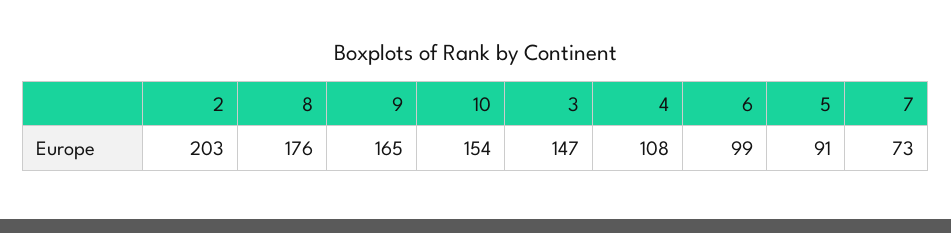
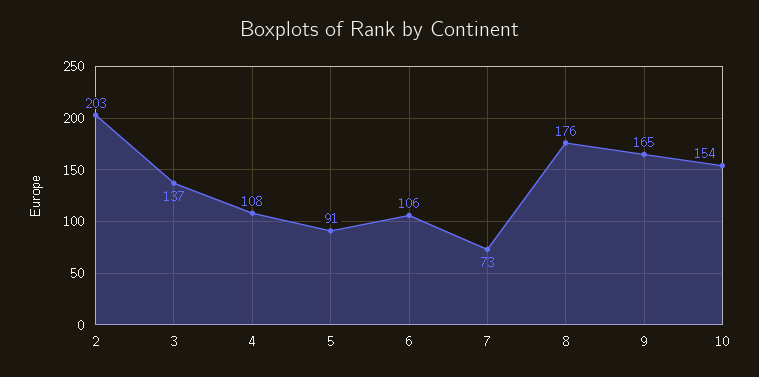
3: 147 -> 137
6: 99 -> 106

